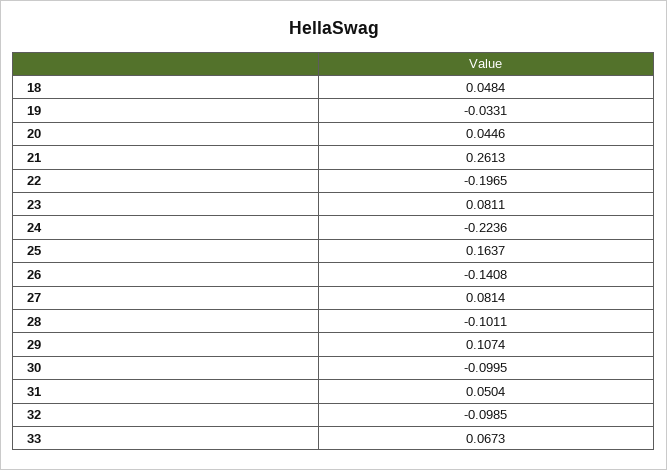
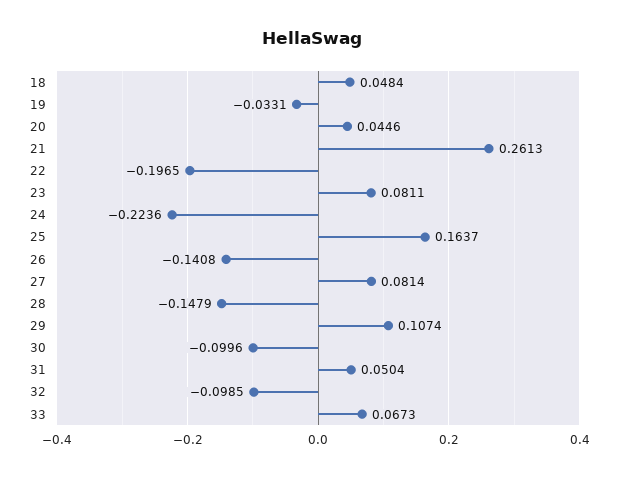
28: -0.1011 -> -0.1479
30: -0.0995 -> -0.0996

